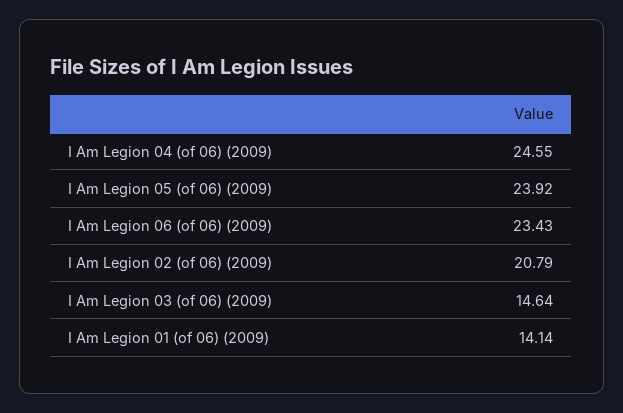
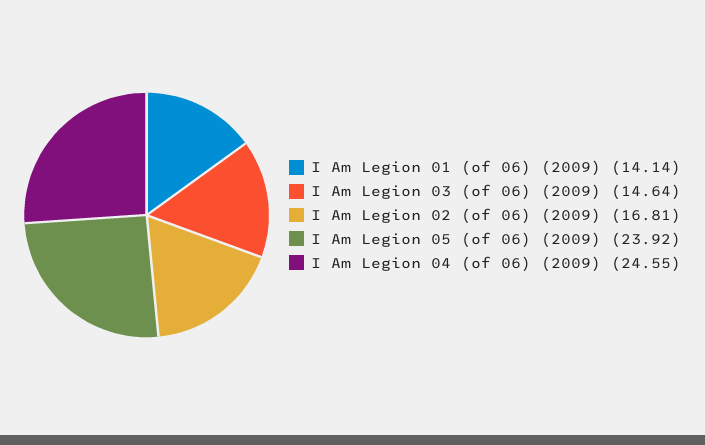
I Am Legion 06 (of 06) (2009): 23.43 -> none
I Am Legion 02 (of 06) (2009): 20.79 -> 16.81

